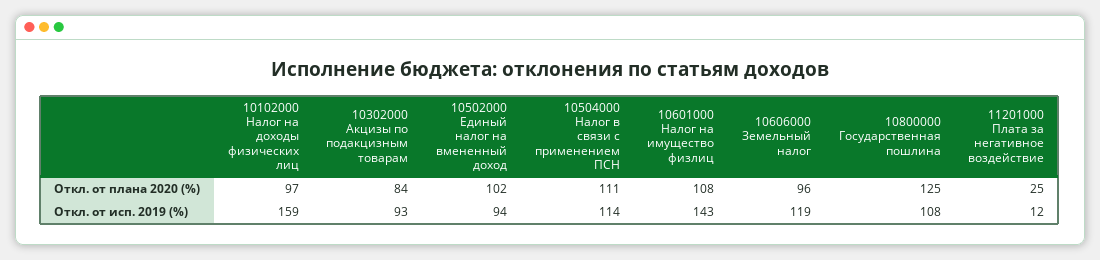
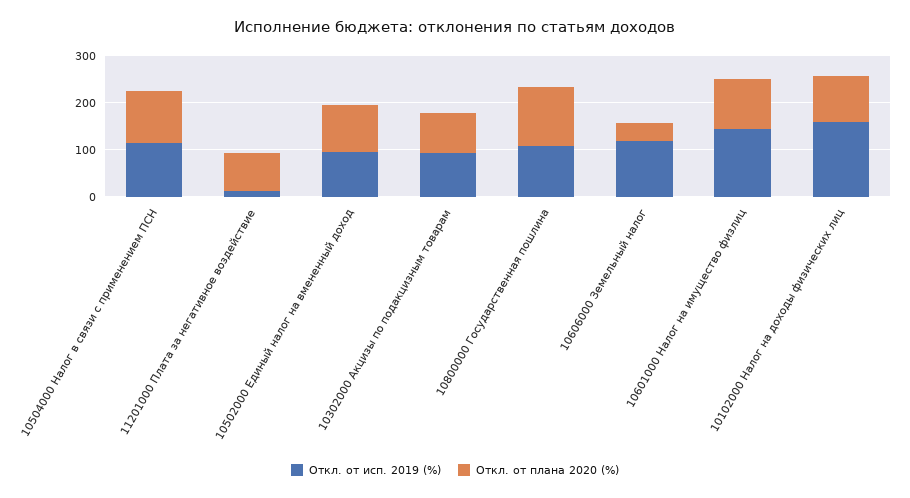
Откл. от плана 2020 (%), 10606000 Земельный налог: 96 -> 40
Откл. от плана 2020 (%), 11201000 Плата за негативное воздействие: 25 -> 80

